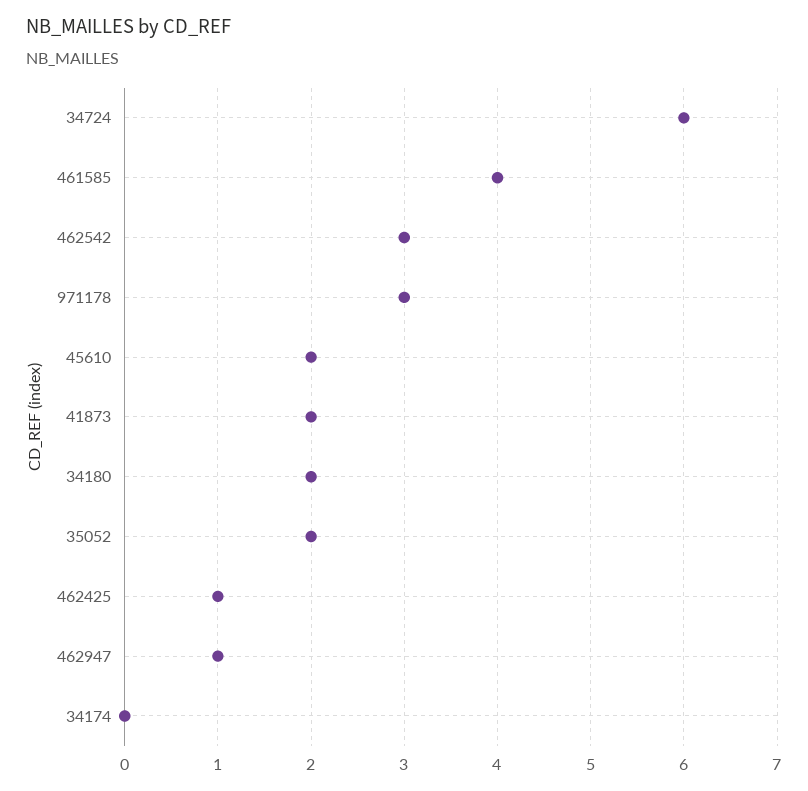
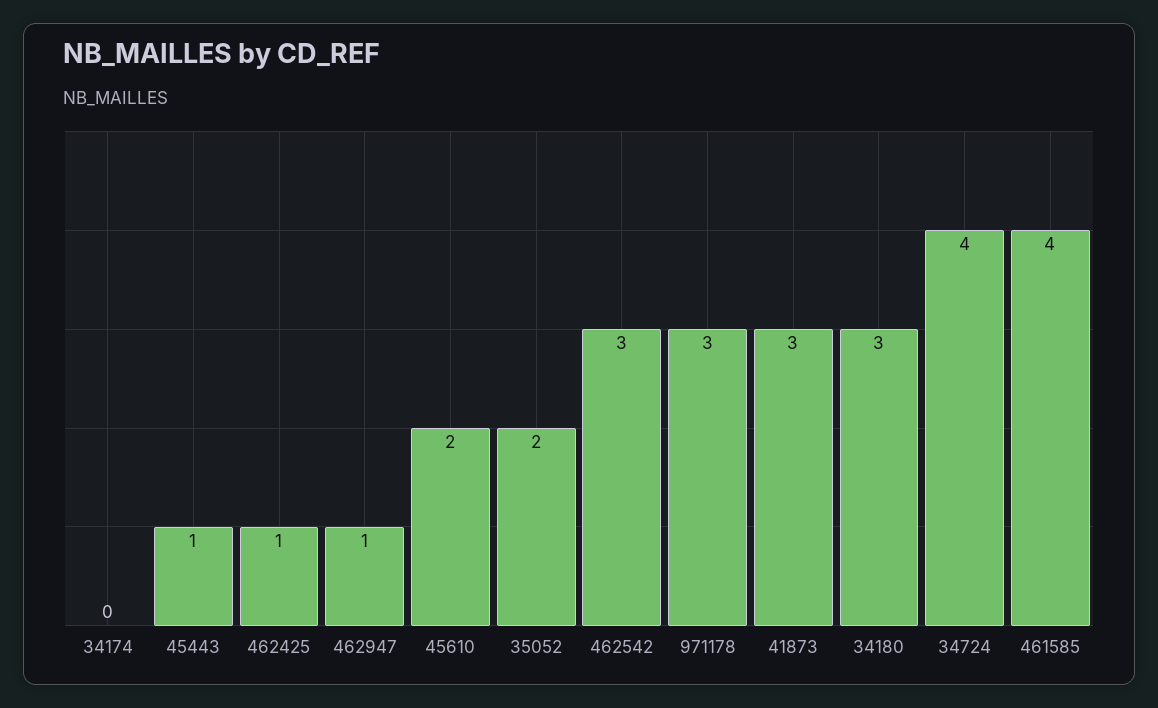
34724: 6 -> 4
41873: 2 -> 3
34180: 2 -> 3
45443: none -> 1

